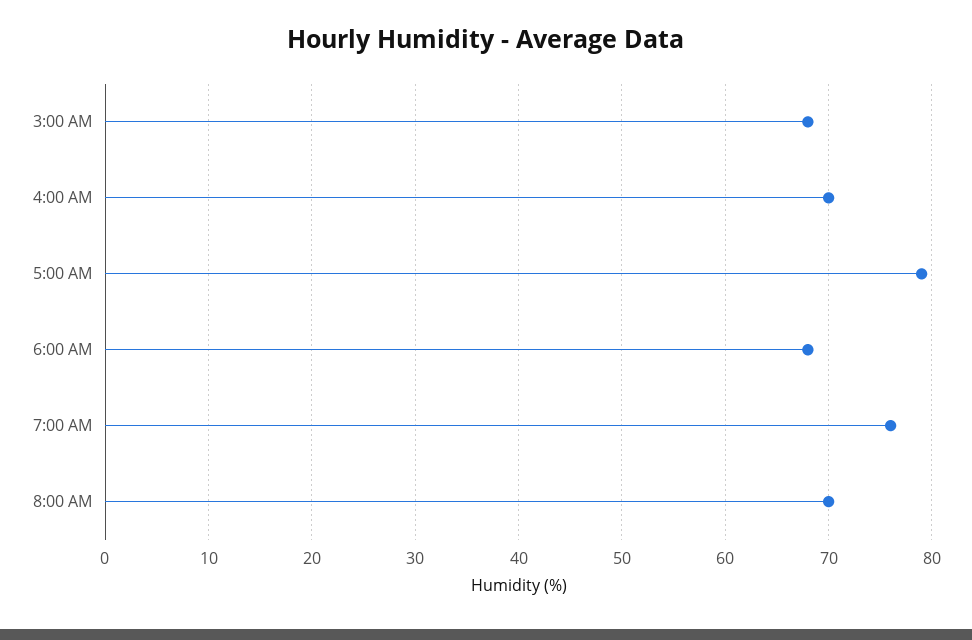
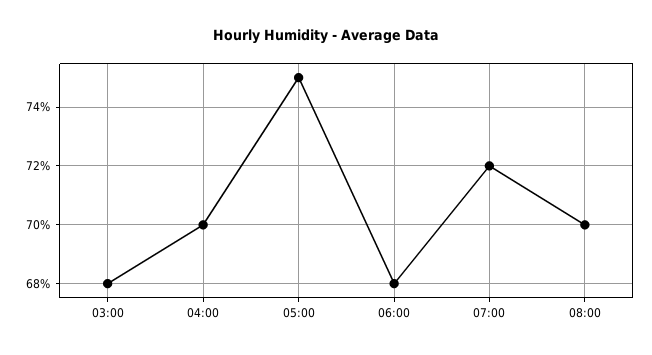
5:00 AM: 79 -> 75
7:00 AM: 76 -> 72

